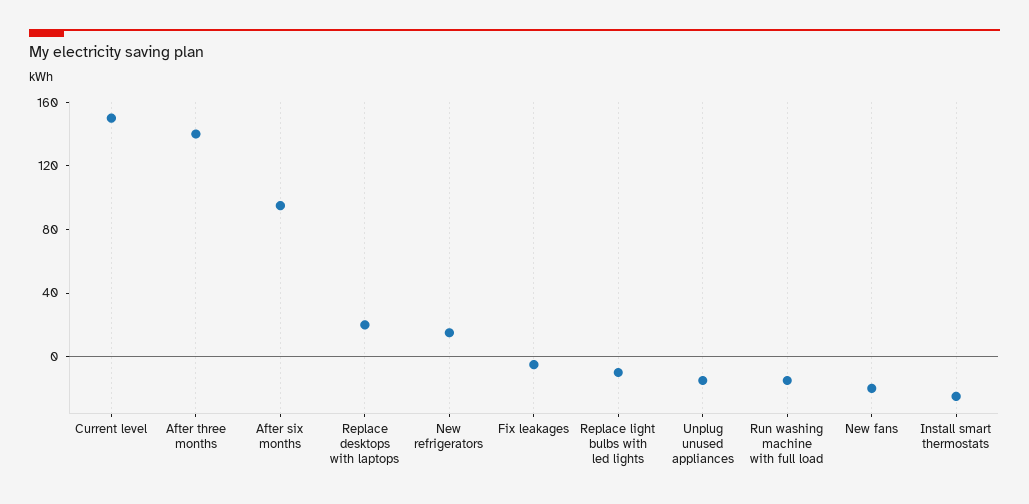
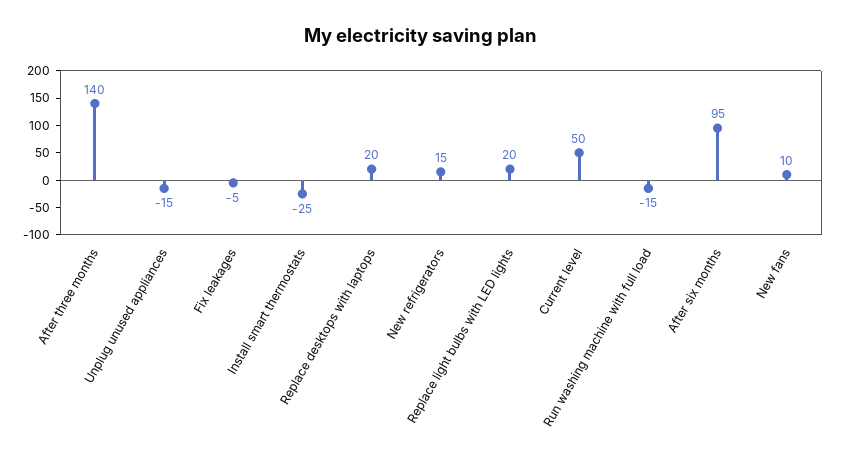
Current level: 150 -> 50
Replace light bulbs with led lights: -10 -> 20
New fans: -20 -> 10

